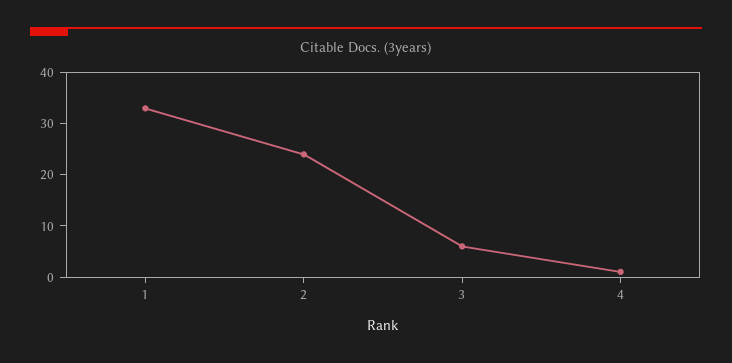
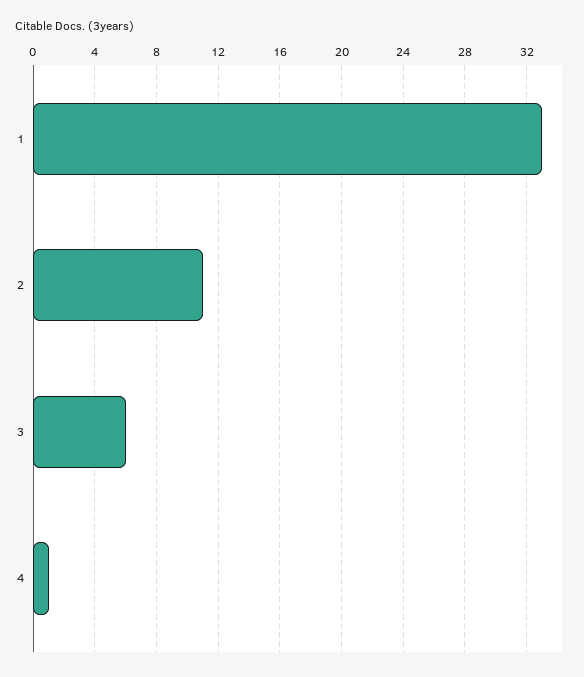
2: 25 -> 11

